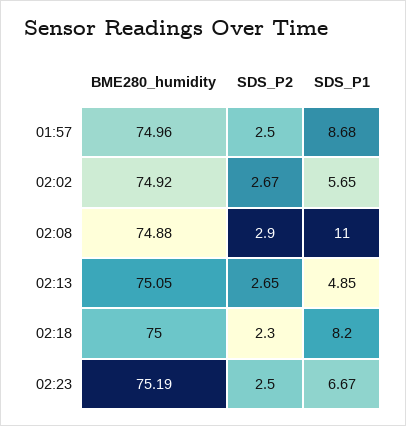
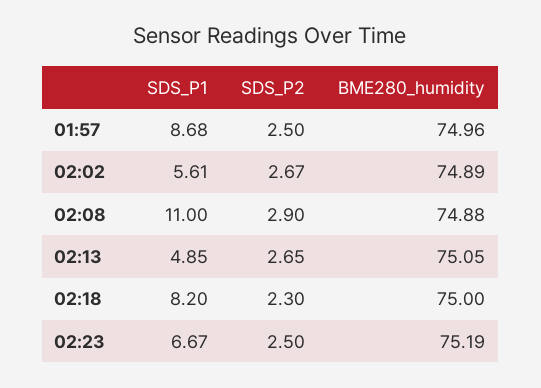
BME280_humidity, 02:02: 74.92 -> 74.89
SDS_P1, 02:02: 5.65 -> 5.61

